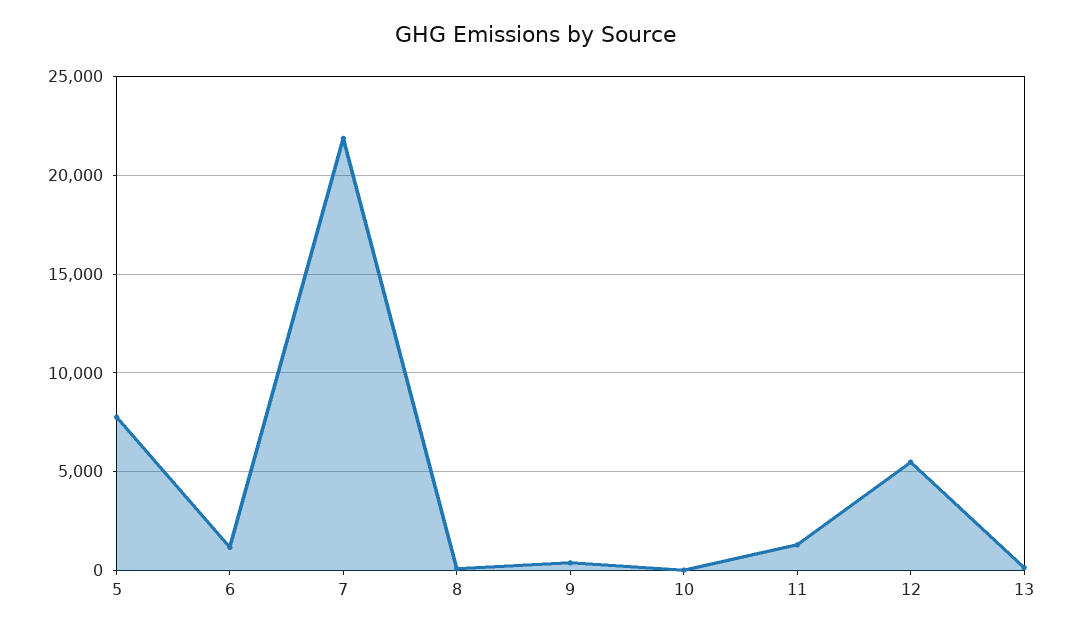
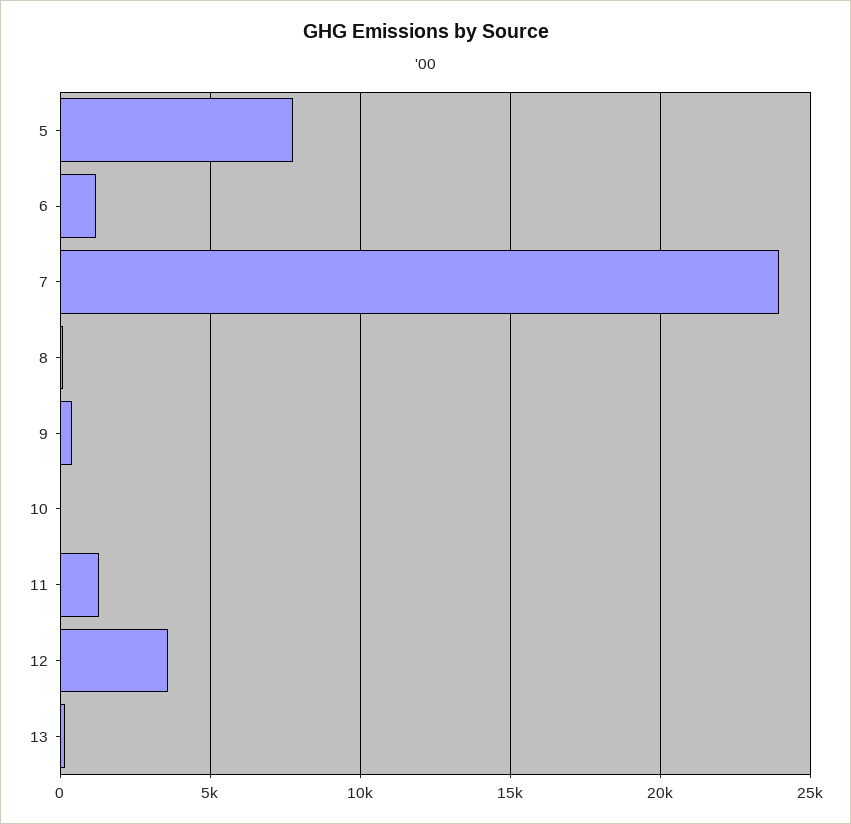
7: 22000 -> 24000
12: 5500 -> 3500

